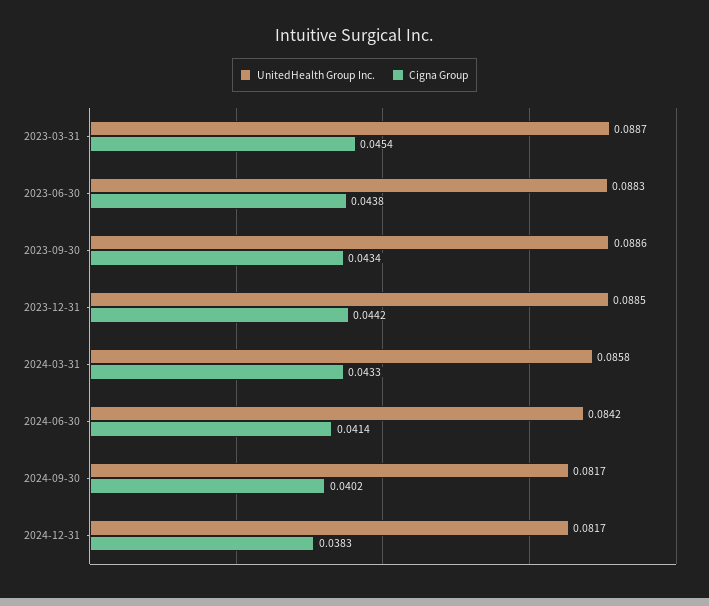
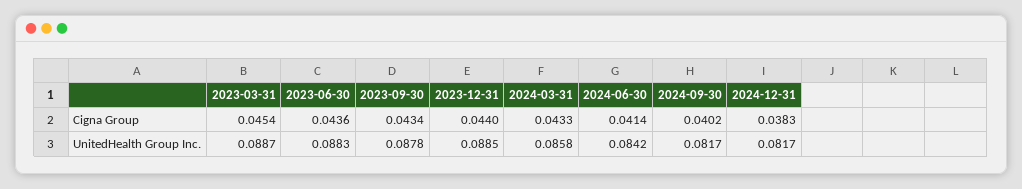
Cigna Group, 2023-06-30: 0.0438 -> 0.0436
UnitedHealth Group Inc., 2023-09-30: 0.0886 -> 0.0878
Cigna Group, 2023-12-31: 0.0442 -> 0.044

